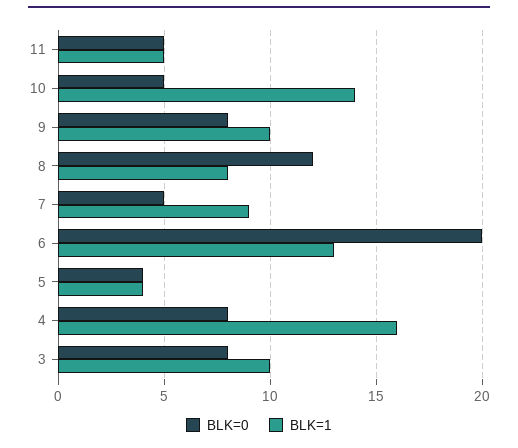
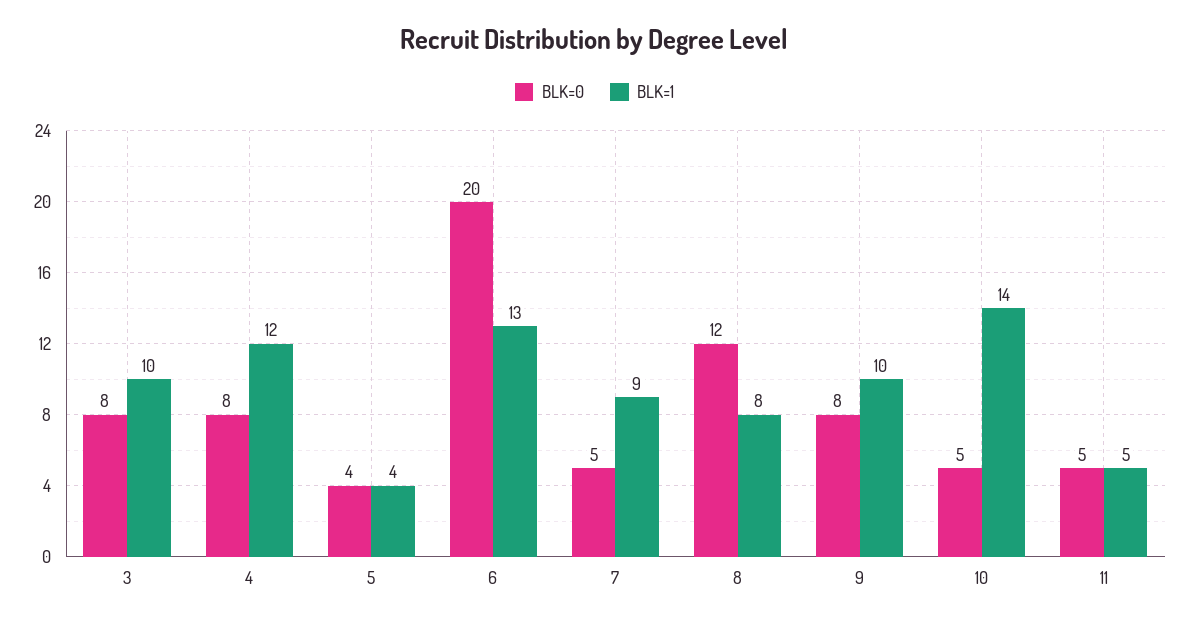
BLK=1, 4: 16 -> 12

